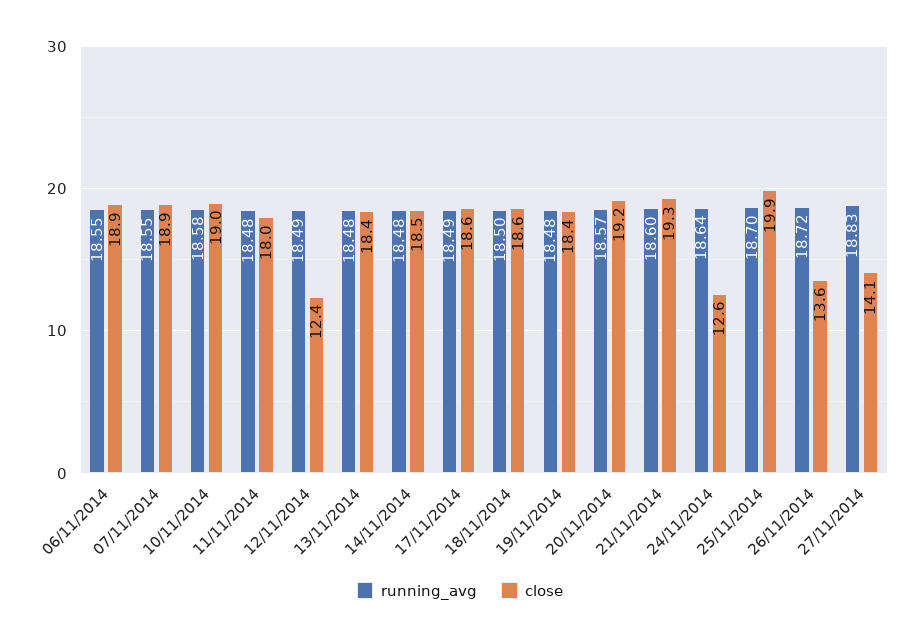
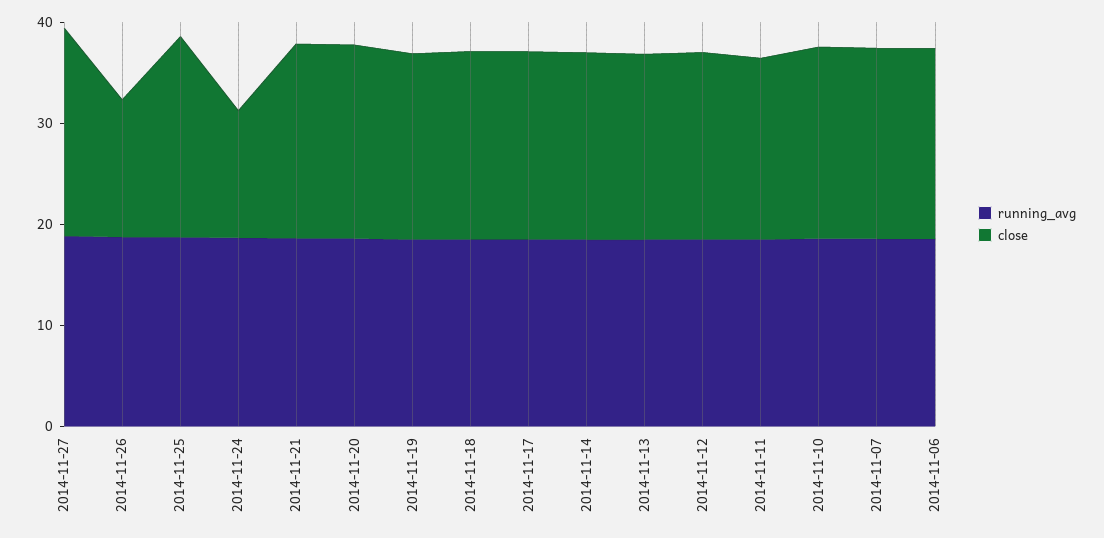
close, 12/11/2014: 12.4 -> 18
close, 27/11/2014: 14.1 -> 20

